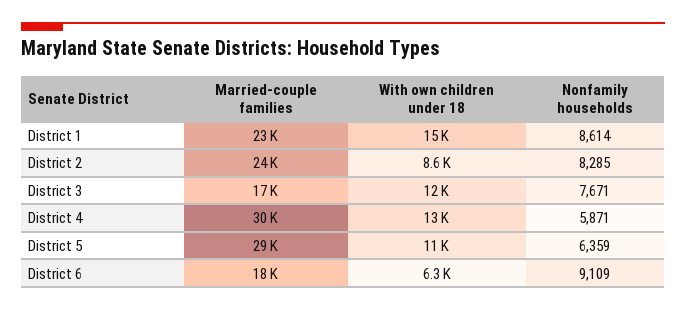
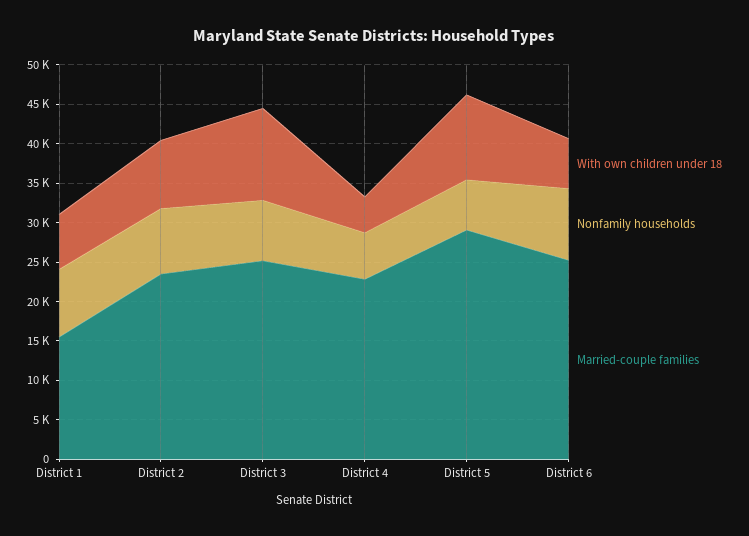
Married-couple families, District 1: 23000 -> 15000
With own children under 18, District 1: 15000 -> 7500
Married-couple families, District 3: 17000 -> 25000
Married-couple families, District 4: 30000 -> 22500
With own children under 18, District 4: 13000 -> 5000
Married-couple families, District 6: 18000 -> 25000

